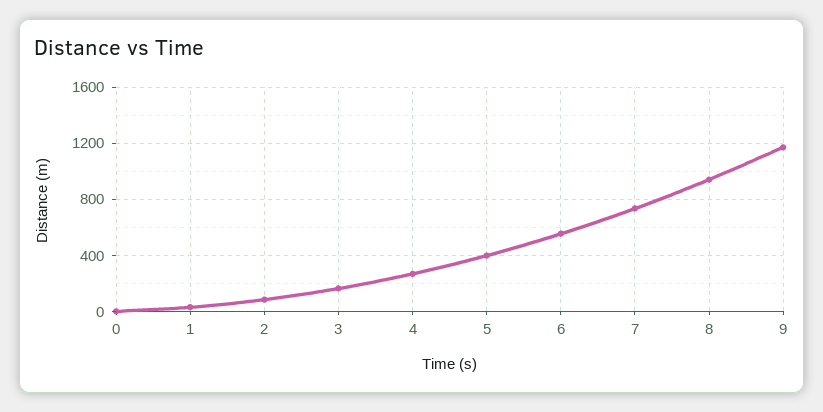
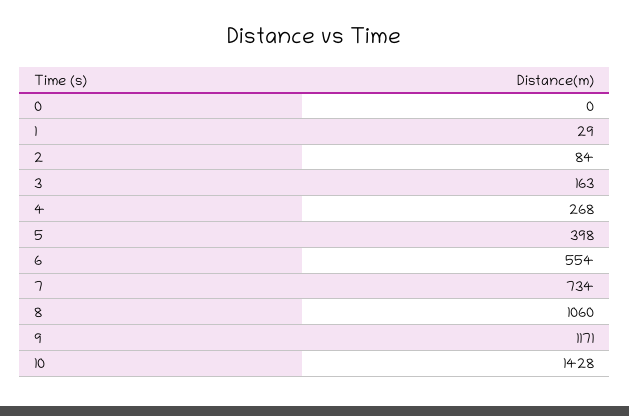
8: 950 -> 1060
10: none -> 1428

